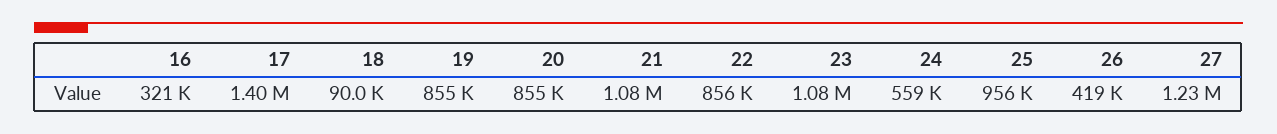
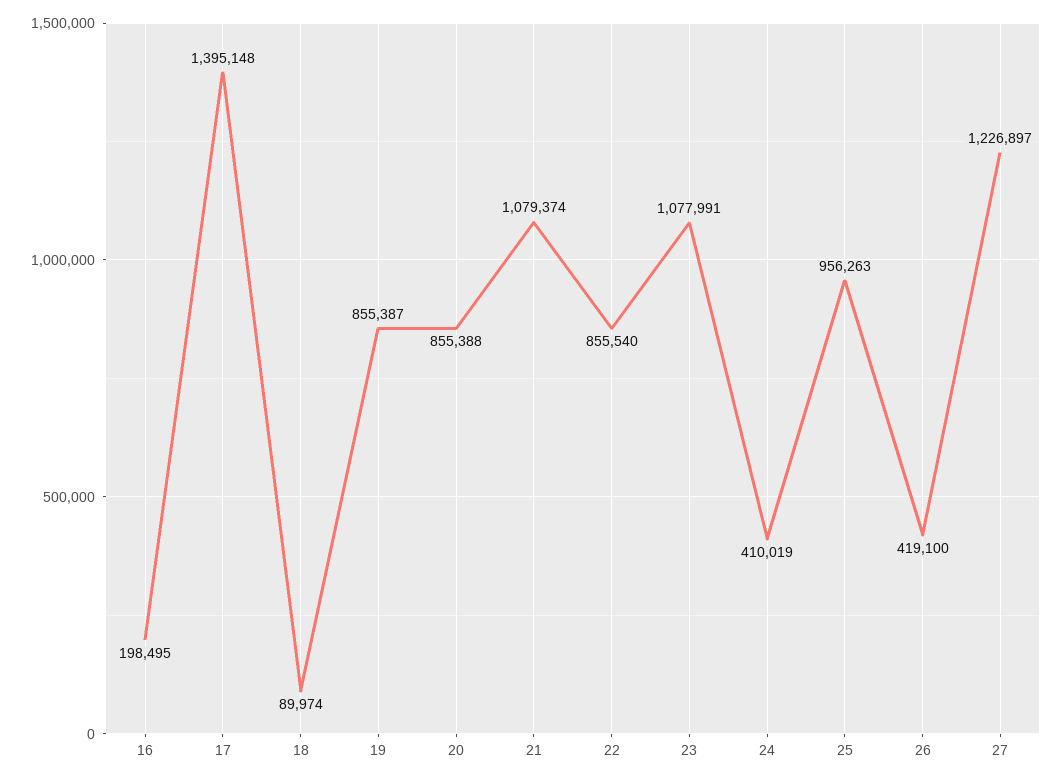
16: 321000 -> 198495
24: 559000 -> 410019

